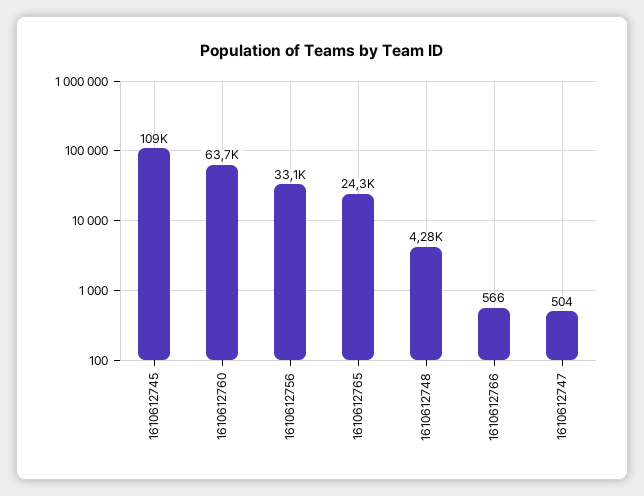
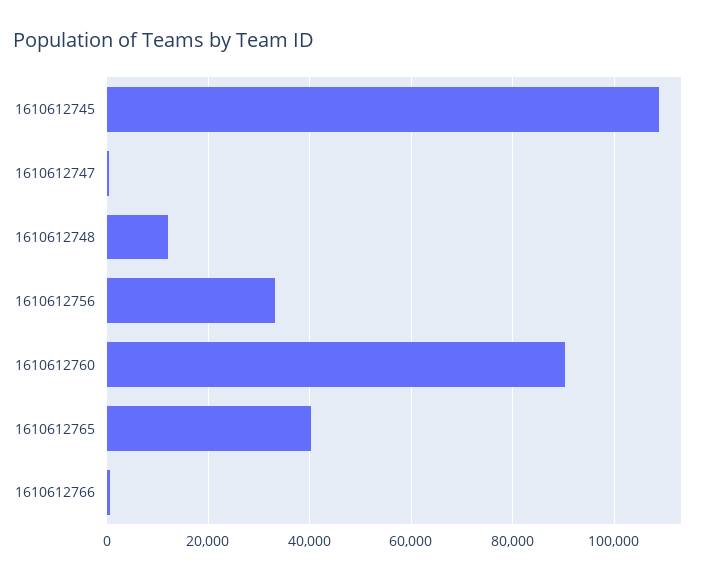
1610612760: 63700 -> 90000
1610612765: 24300 -> 40000
1610612748: 4280 -> 12000

